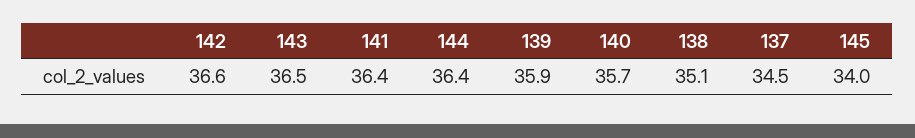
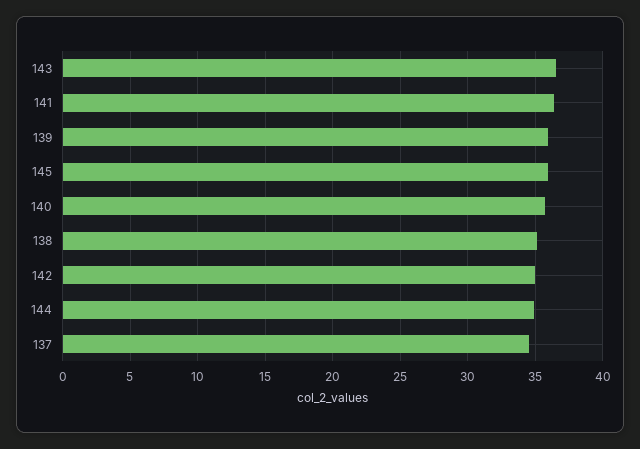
142: 36.6 -> 35
144: 36.4 -> 35
145: 34 -> 36

